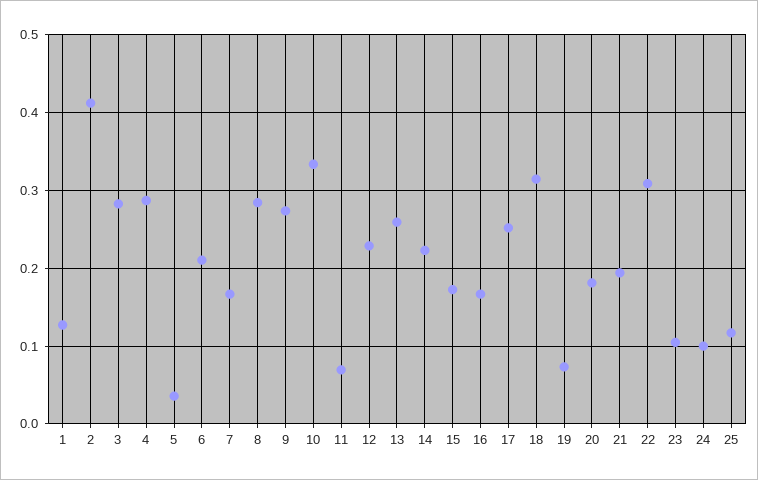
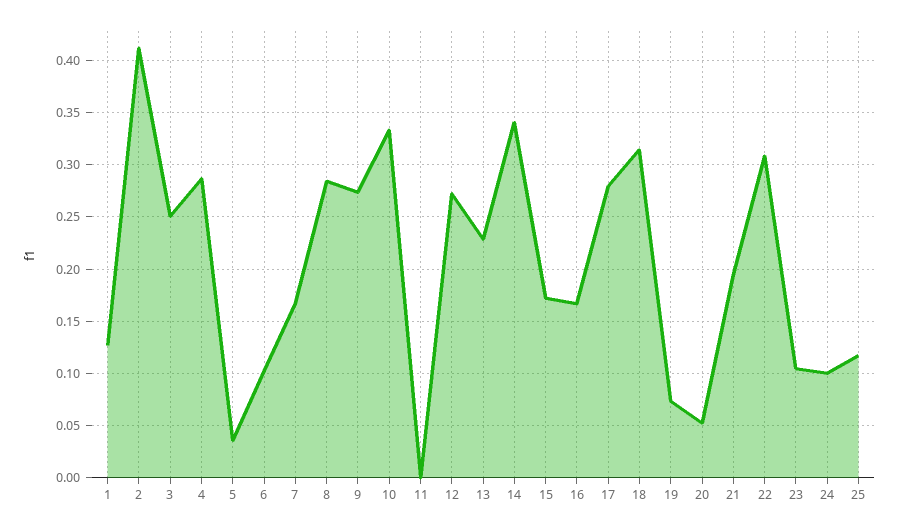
3: 0.28 -> 0.25
6: 0.21 -> 0.1
11: 0.07 -> 0
12: 0.23 -> 0.27
13: 0.26 -> 0.23
14: 0.22 -> 0.34
17: 0.25 -> 0.28
20: 0.18 -> 0.05

